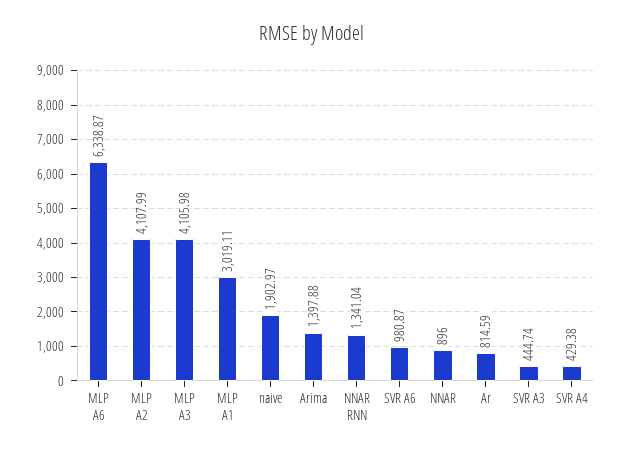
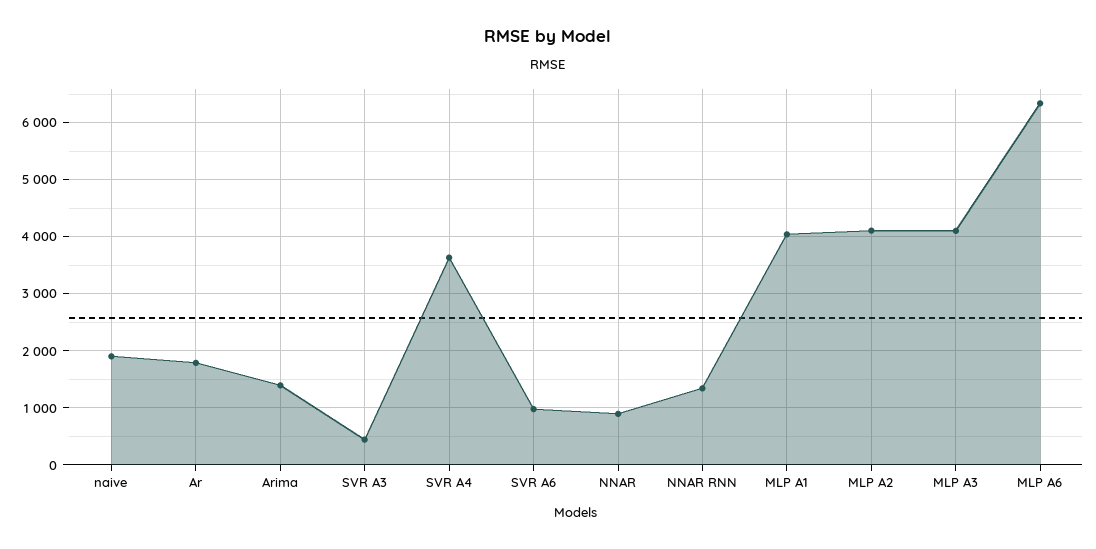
MLP A1: 3019.11 -> 4000
Ar: 814.59 -> 1800
SVR A4: 429.38 -> 3600

